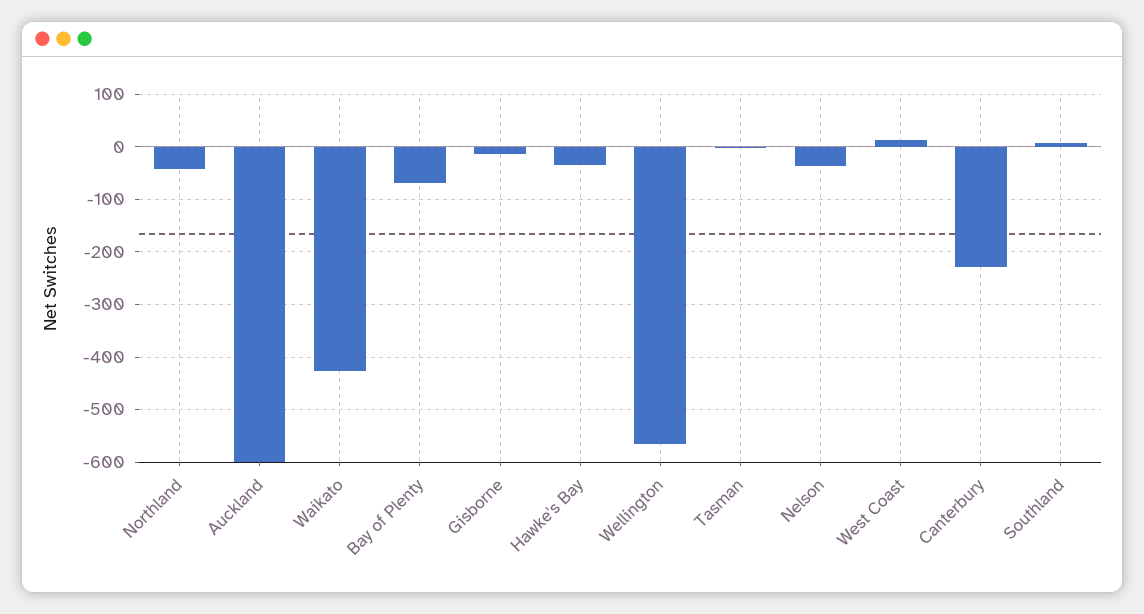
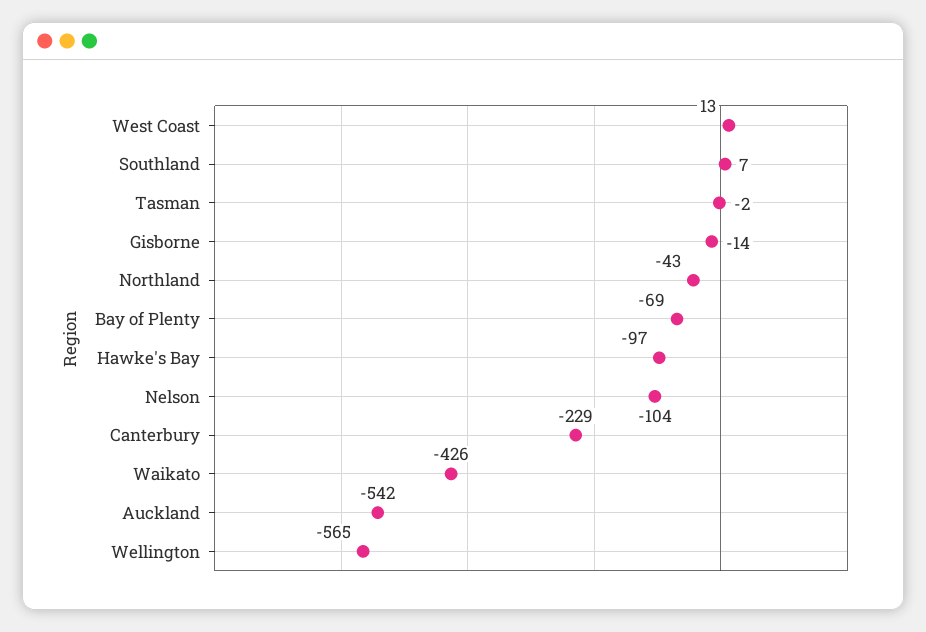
Auckland: -600 -> -542
Hawke's Bay: -40 -> -97
Nelson: -40 -> -104

